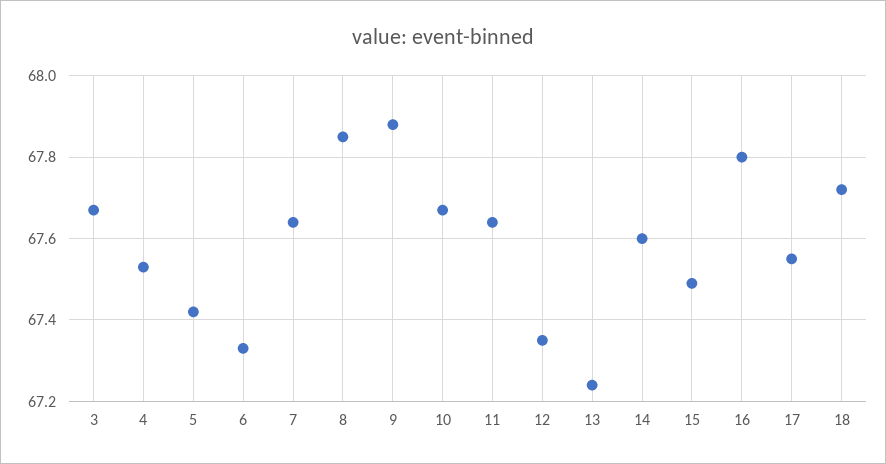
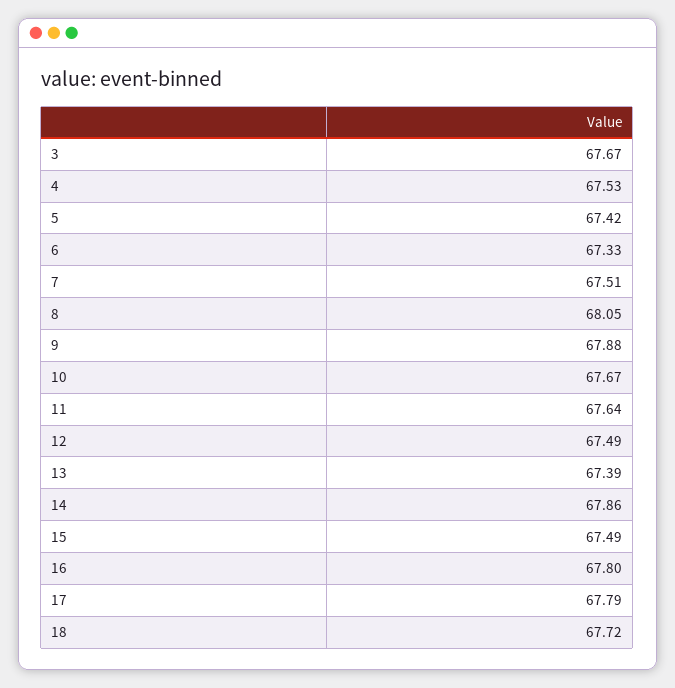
7: 67.65 -> 67.51
8: 67.85 -> 68.05
12: 67.35 -> 67.49
13: 67.25 -> 67.39
14: 67.6 -> 67.86
17: 67.55 -> 67.79

